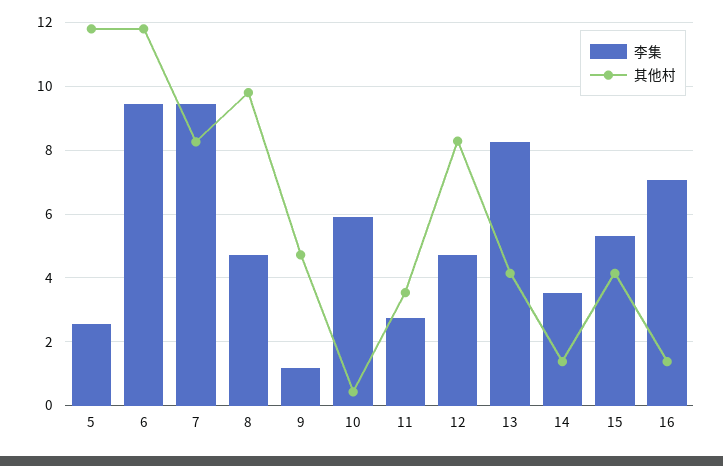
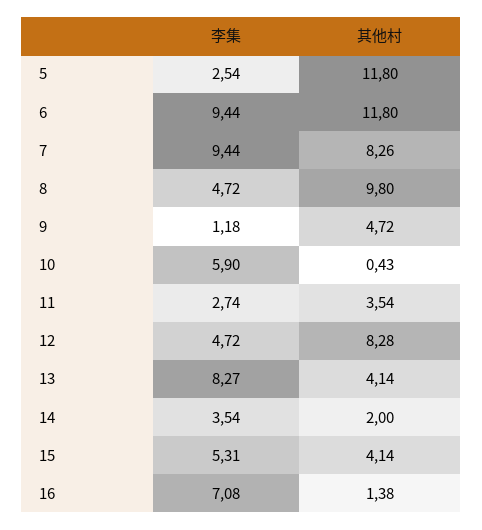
其他村, 14: 1.4 -> 2

